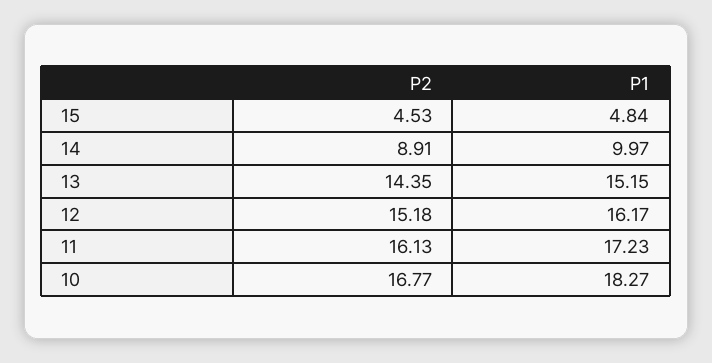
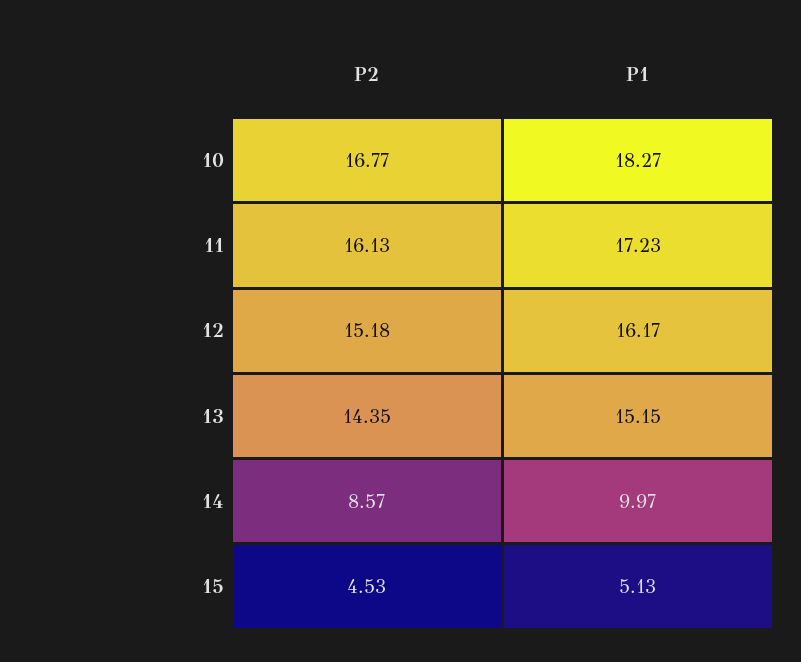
P1, 15: 4.84 -> 5.13
P2, 14: 8.91 -> 8.57

